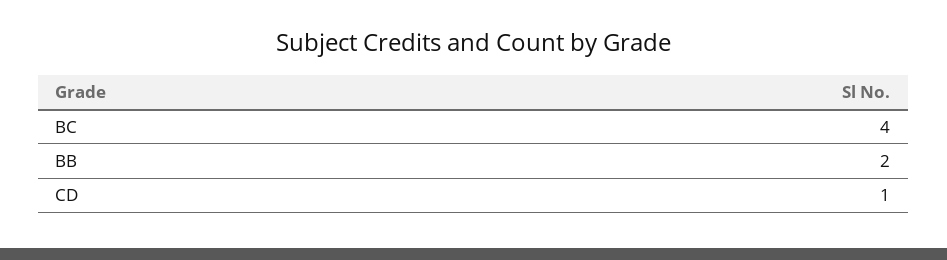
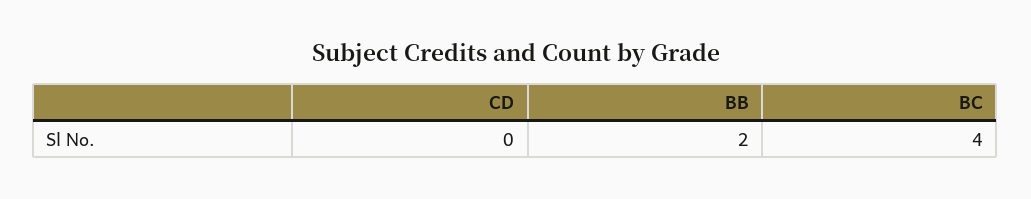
CD: 1 -> 0

